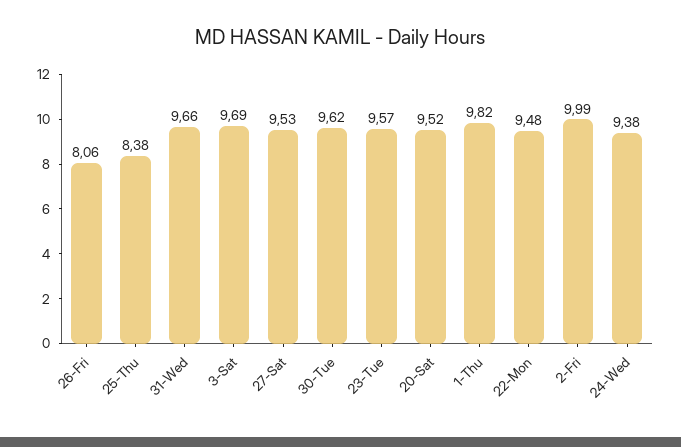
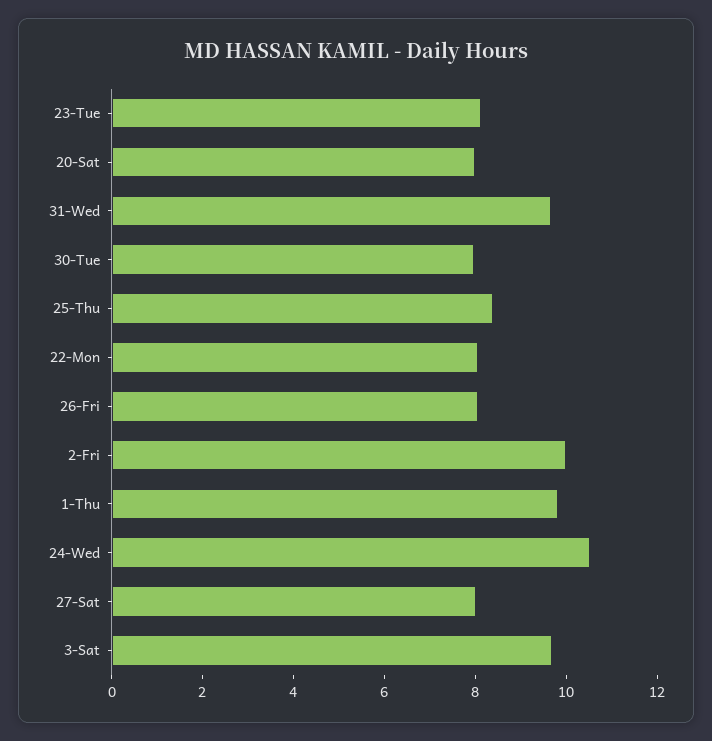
27-Sat: 9.53 -> 8
30-Tue: 9.62 -> 8
23-Tue: 9.57 -> 8
20-Sat: 9.52 -> 8
22-Mon: 9.48 -> 8
24-Wed: 9.38 -> 10.5

